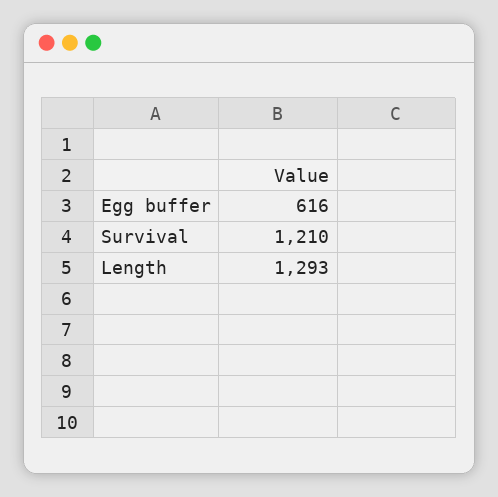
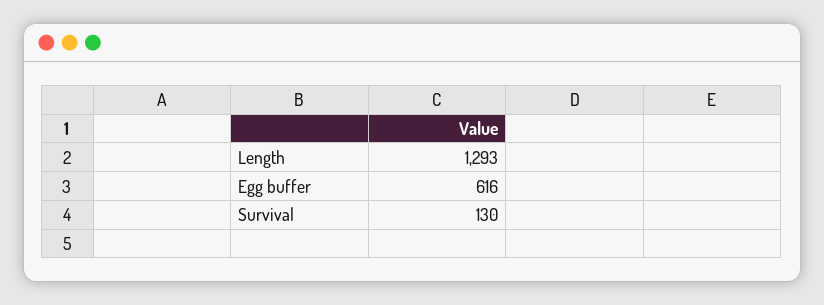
Survival: 1210 -> 130

